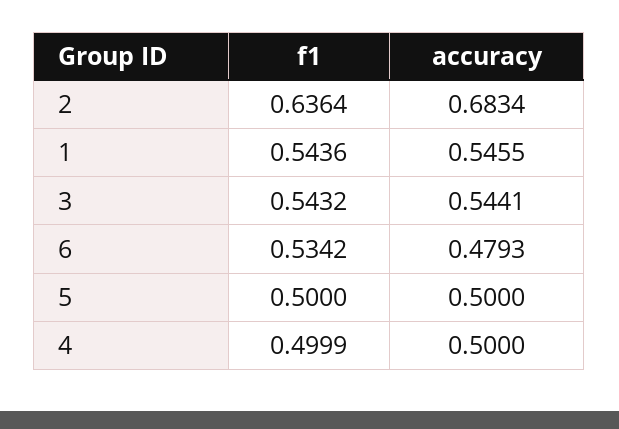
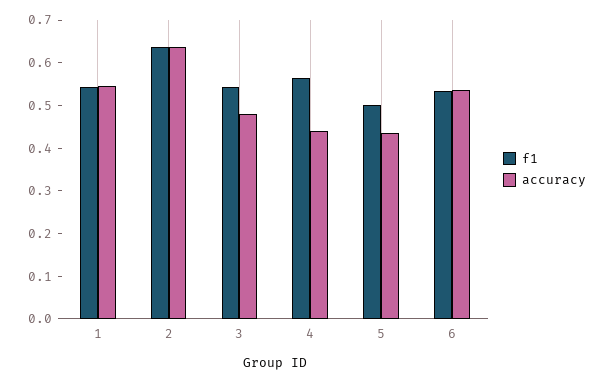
accuracy, 2: 0.6834 -> 0.64
accuracy, 3: 0.5441 -> 0.48
accuracy, 6: 0.4793 -> 0.54
accuracy, 5: 0.5 -> 0.44
f1, 4: 0.4999 -> 0.56
accuracy, 4: 0.5 -> 0.44

